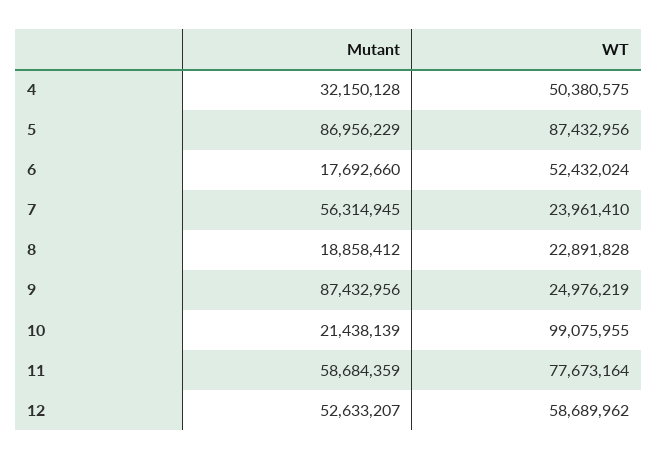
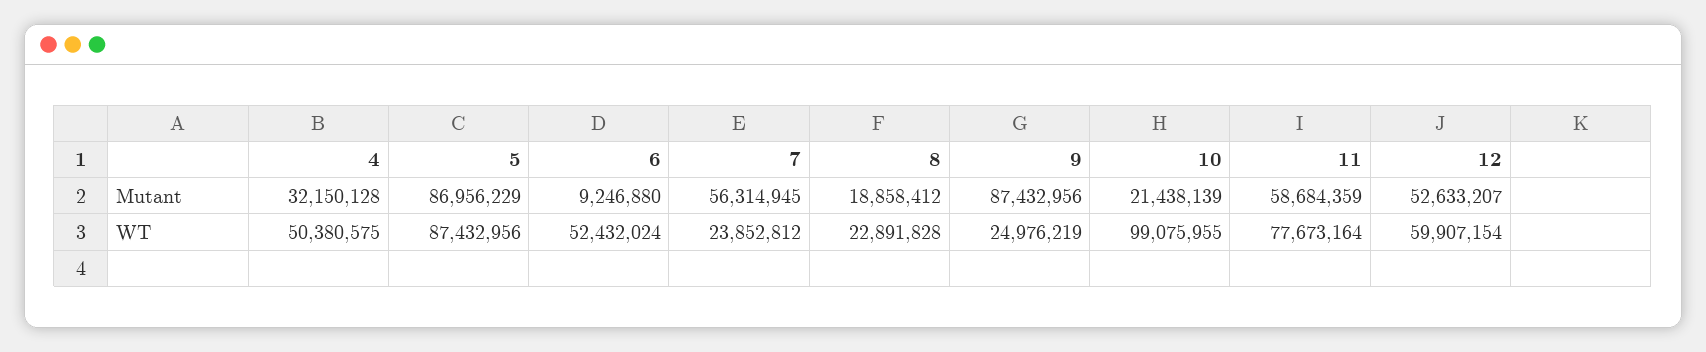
Mutant, 6: 17692660 -> 9246880
WT, 7: 23961410 -> 23852812
WT, 12: 58689962 -> 59907154

